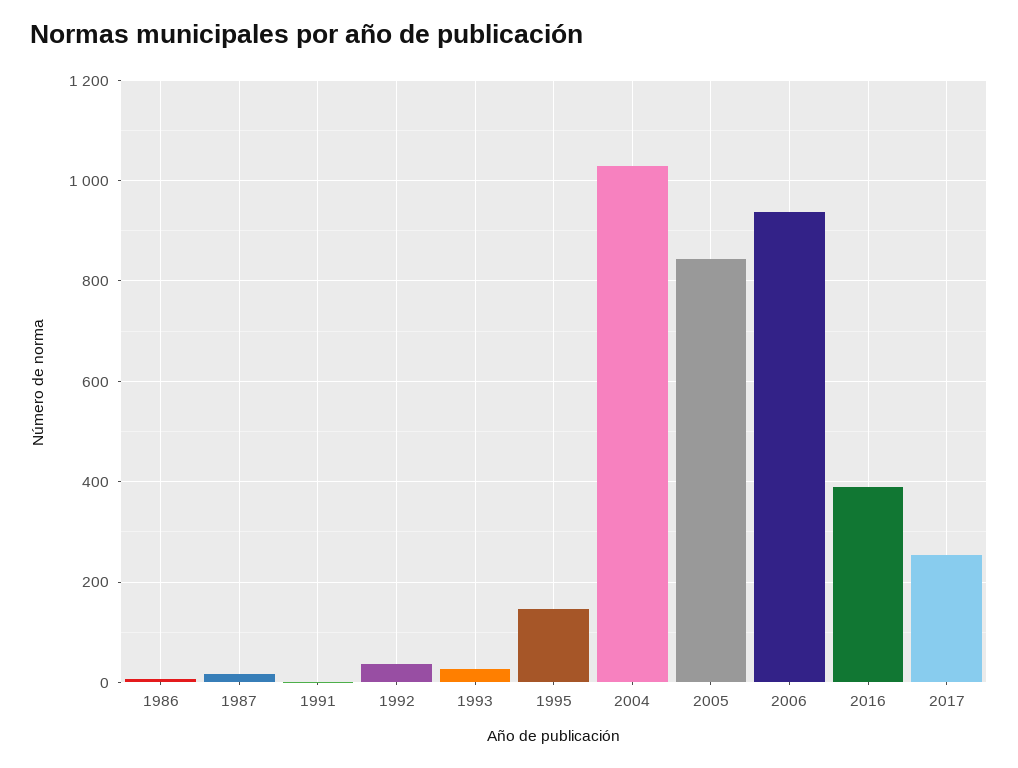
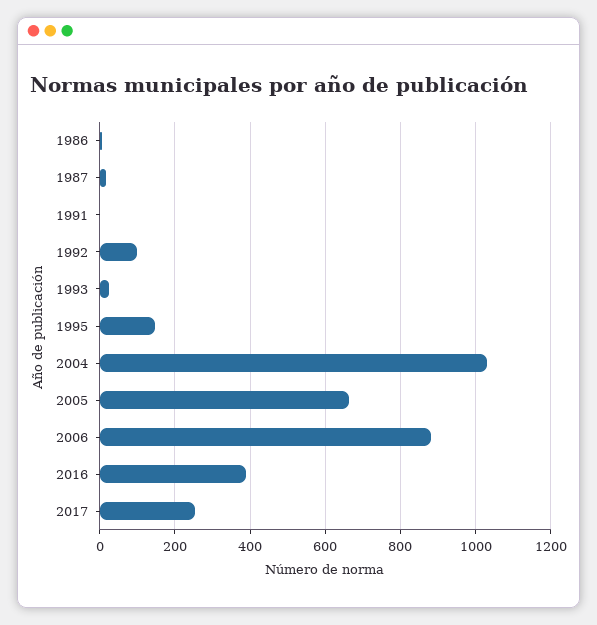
1992: 40 -> 100
2005: 840 -> 660
2006: 940 -> 880

